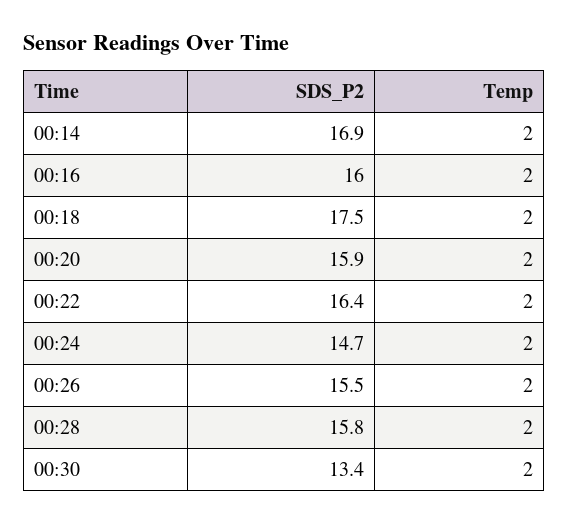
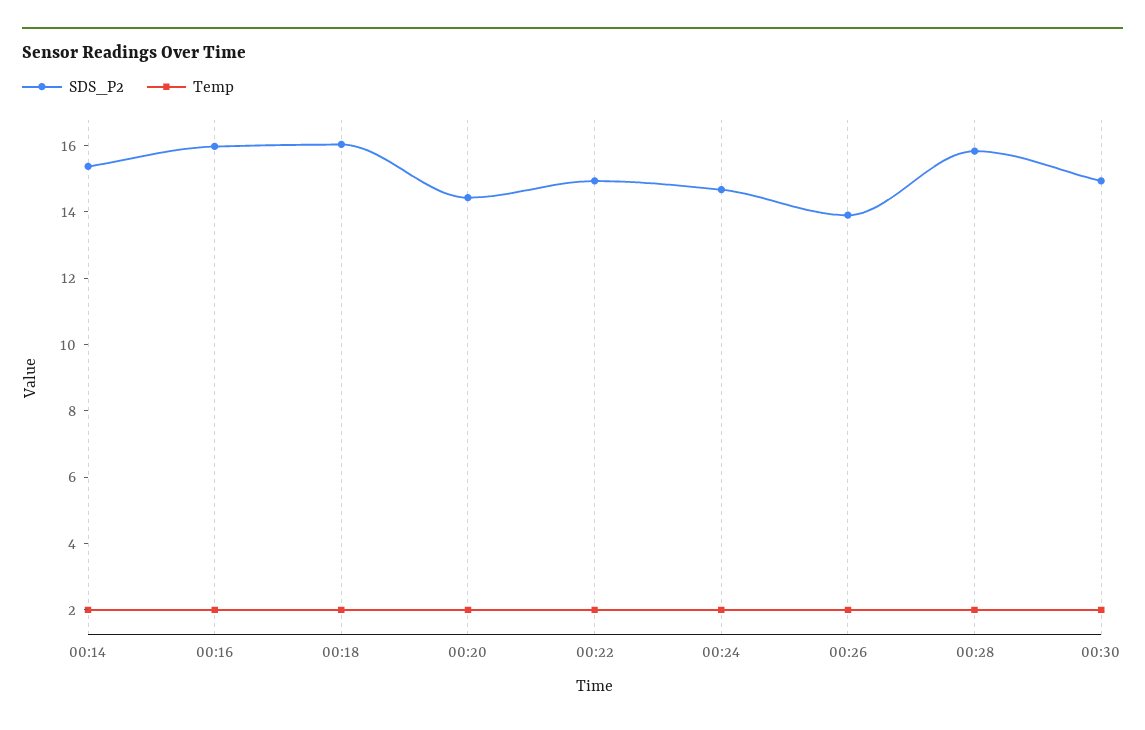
SDS_P2, 00:14: 16.9 -> 15.5
SDS_P2, 00:18: 17.5 -> 16
SDS_P2, 00:20: 15.9 -> 14.5
SDS_P2, 00:22: 16.4 -> 15
SDS_P2, 00:26: 15.5 -> 14
SDS_P2, 00:30: 13.4 -> 15

